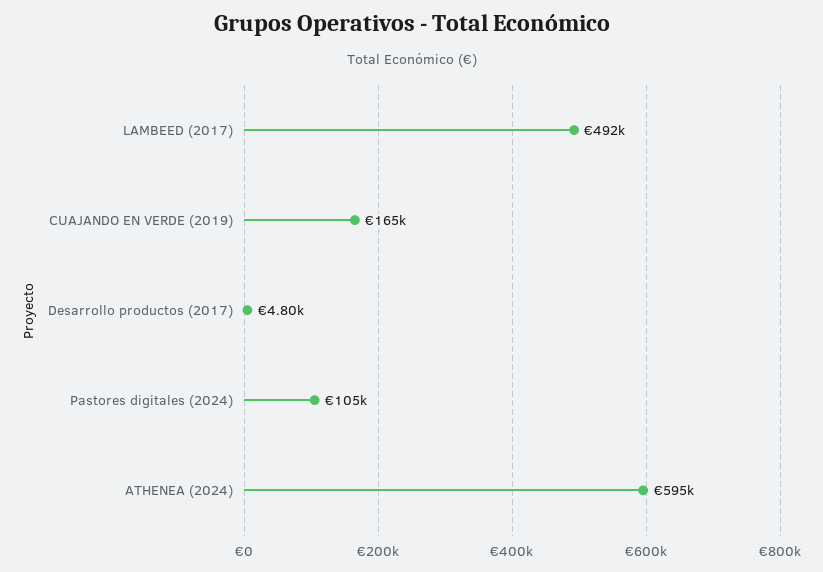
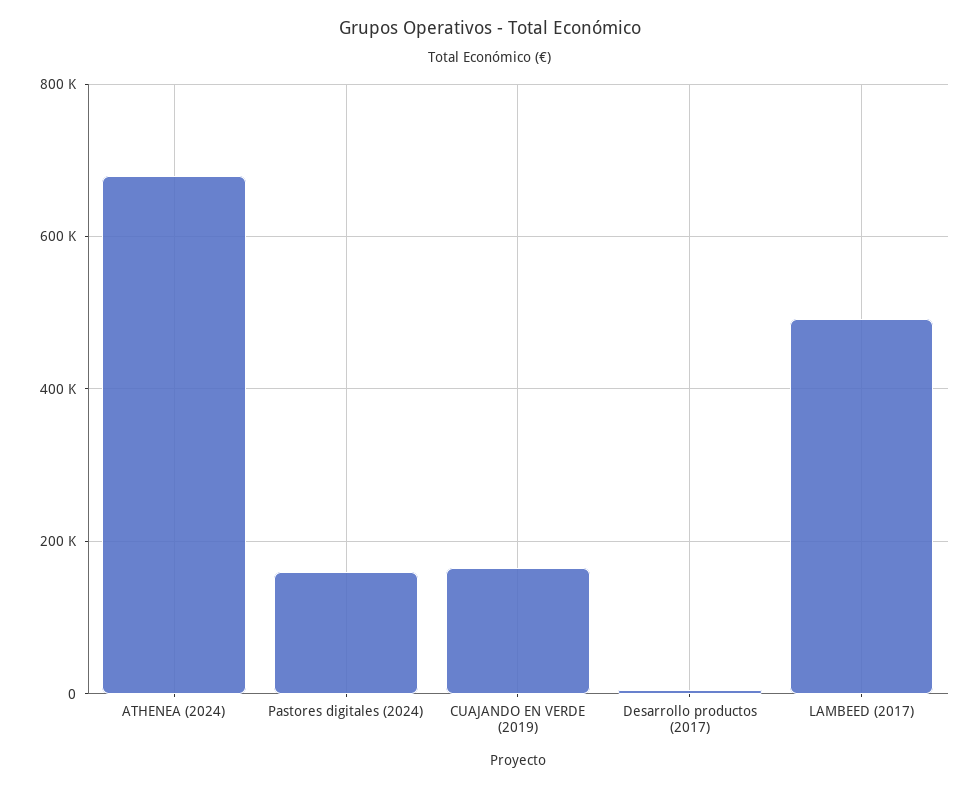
Pastores digitales (2024): 105000 -> 160000
ATHENEA (2024): 595000 -> 680000

